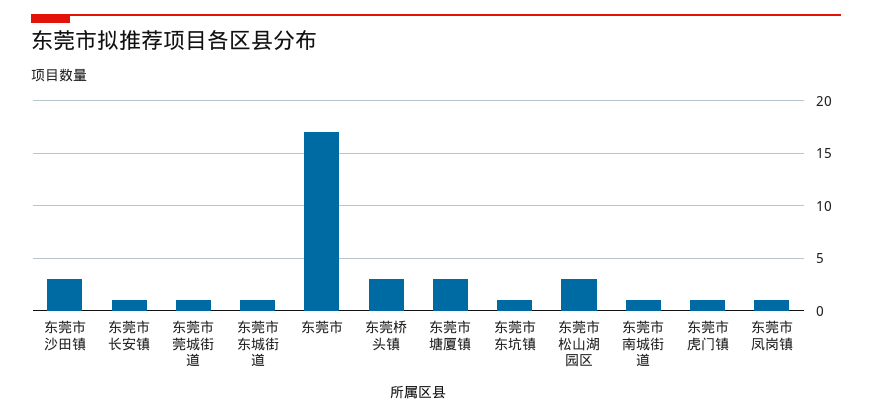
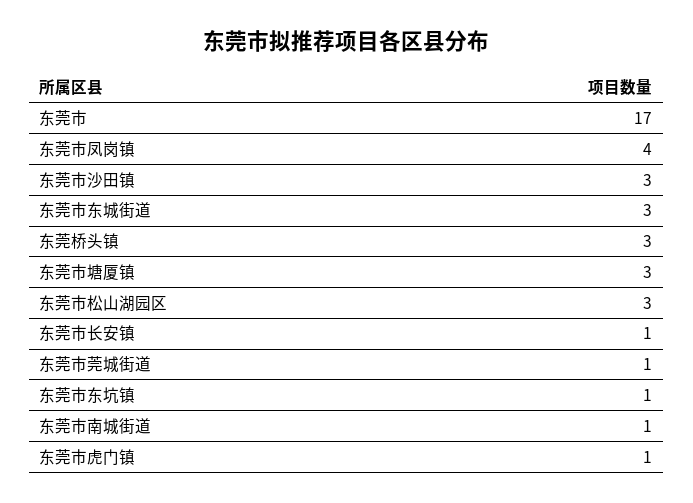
东莞市东城街道: 1 -> 3
东莞市凤岗镇: 1 -> 4

